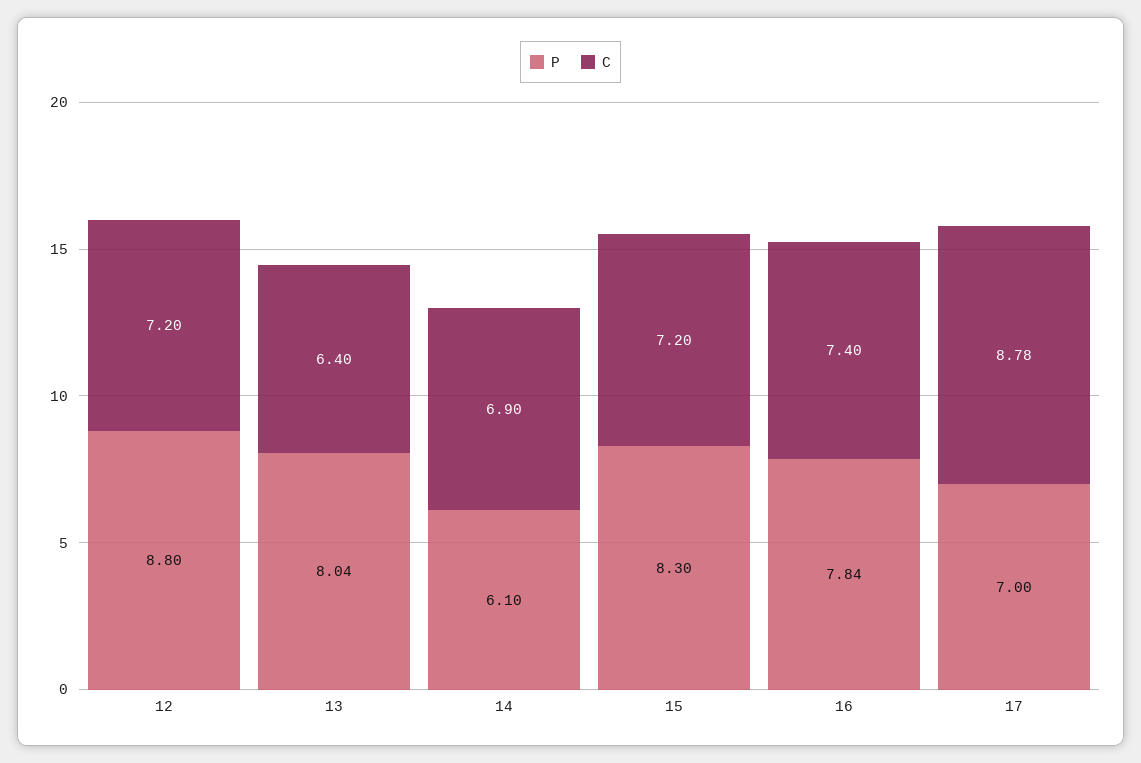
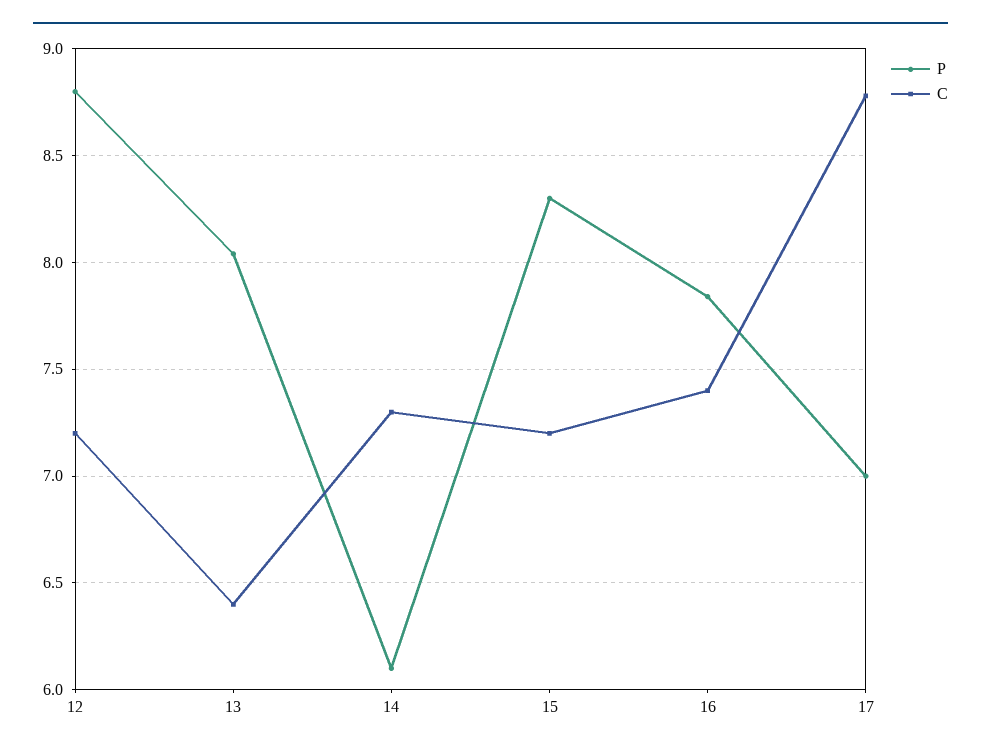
C, 14: 6.9 -> 7.3

